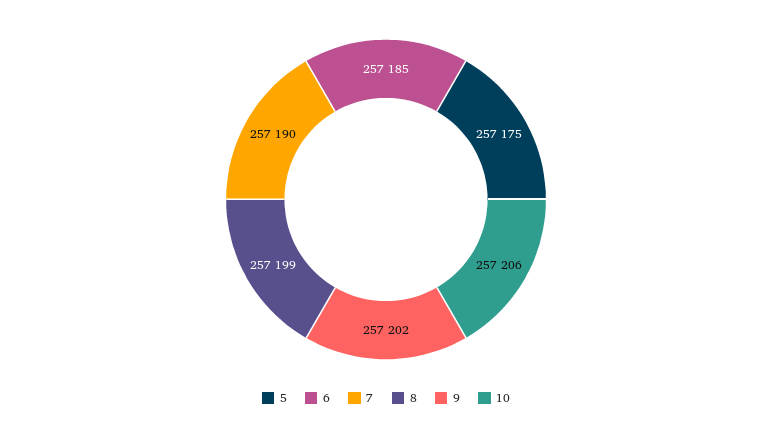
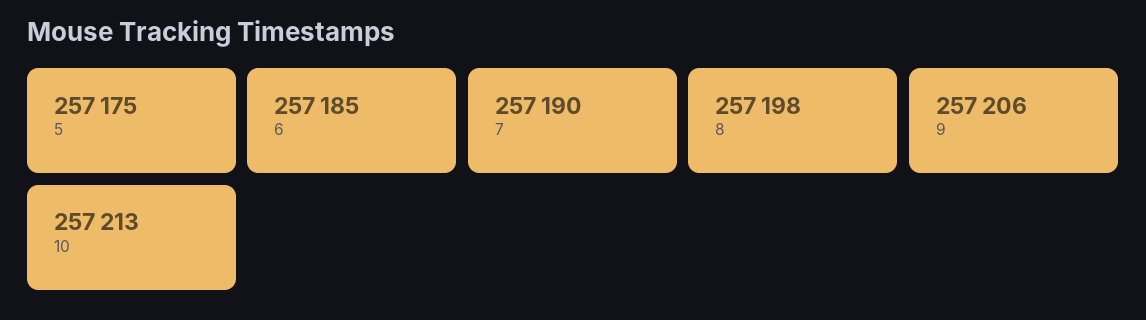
8: 257199 -> 257198
9: 257202 -> 257206
10: 257206 -> 257213

